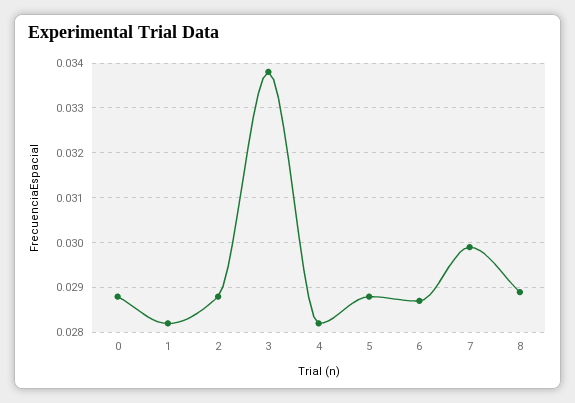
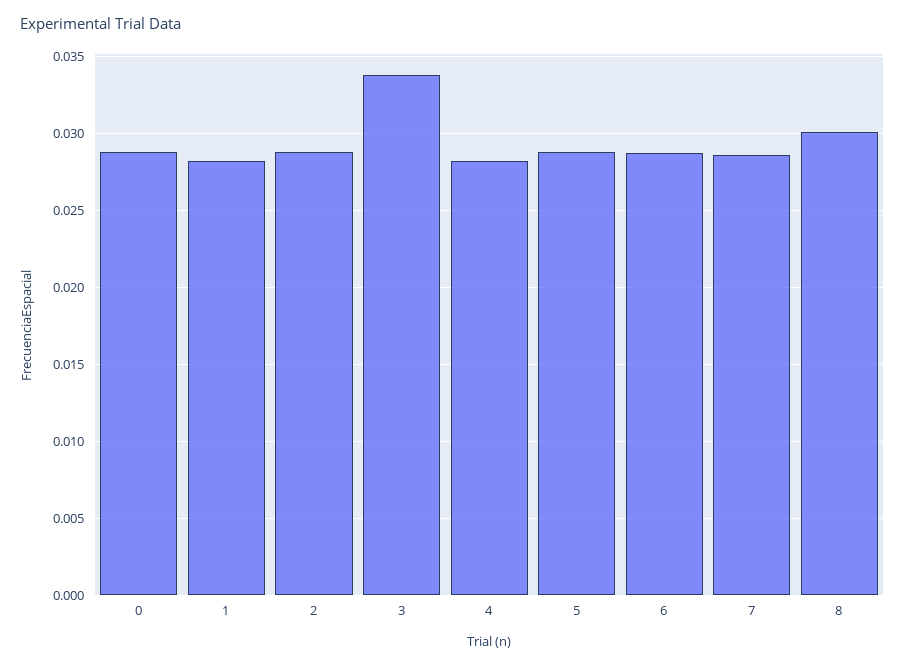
7: 0.03 -> 0.0285
8: 0.029 -> 0.03

